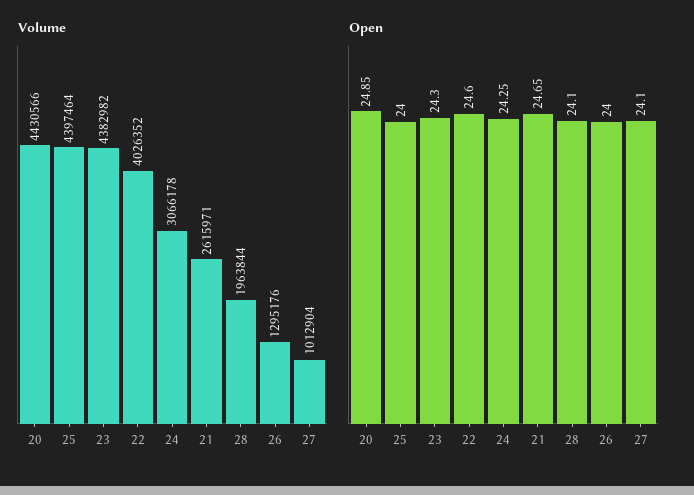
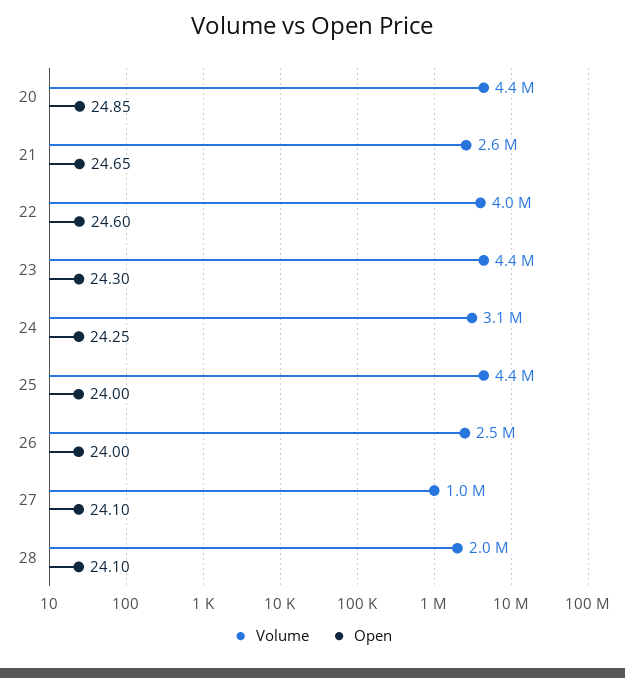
Volume, 26: 1295176 -> 2500000

